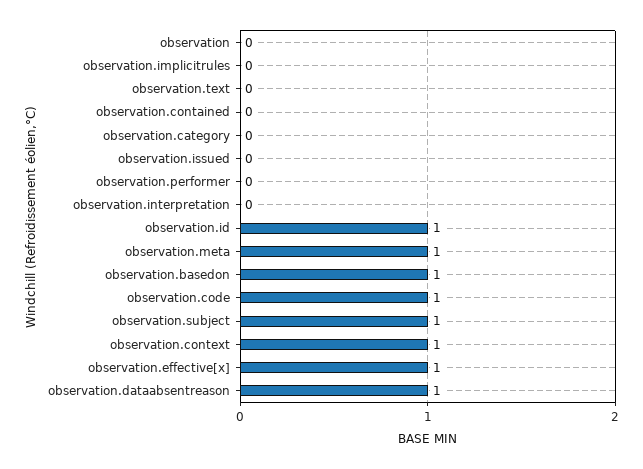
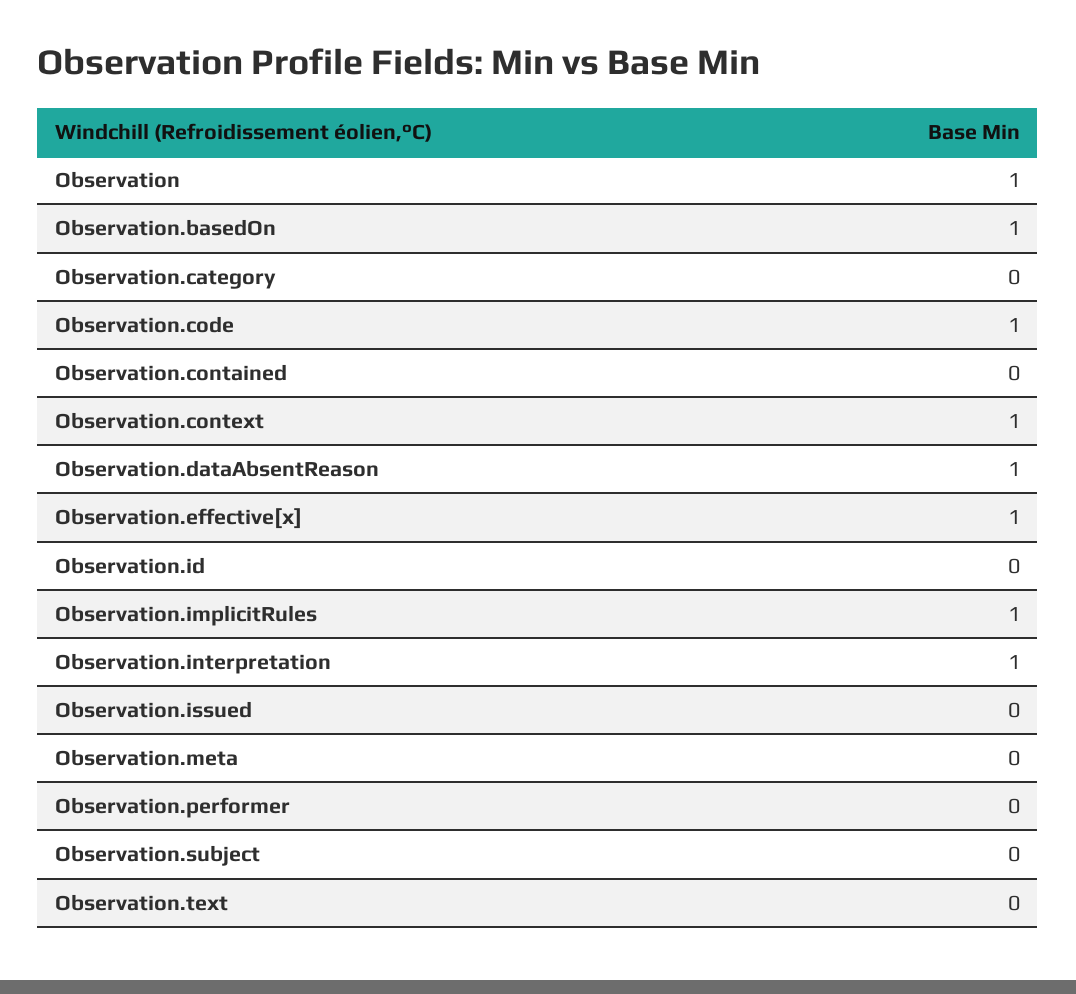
observation: 0 -> 1
observation.implicitrules: 0 -> 1
observation.interpretation: 0 -> 1
observation.id: 1 -> 0
observation.meta: 1 -> 0
observation.subject: 1 -> 0

